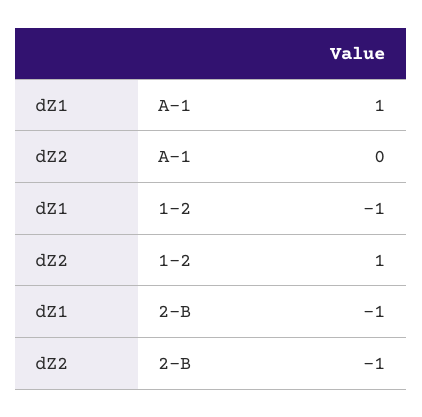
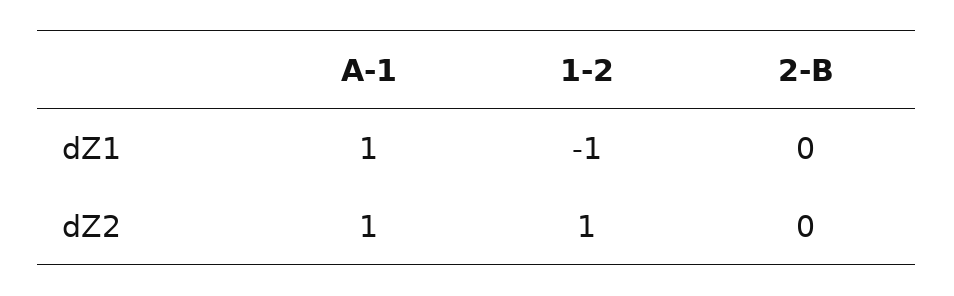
dZ2, A-1: 0 -> 1
dZ1, 2-B: -1 -> 0
dZ2, 2-B: -1 -> 0

